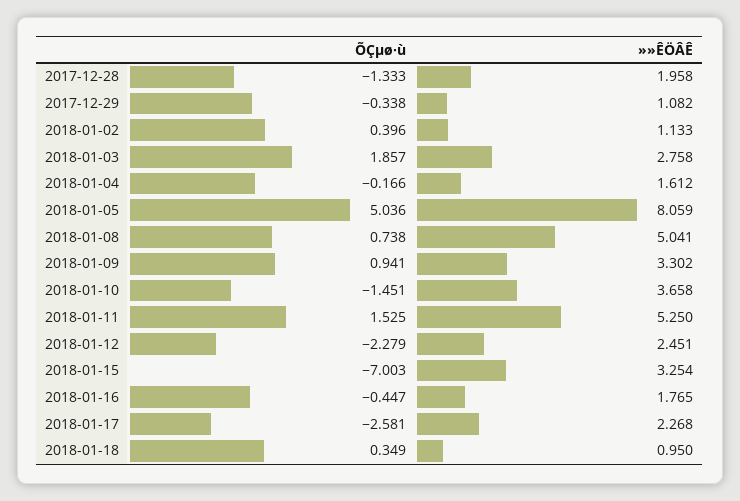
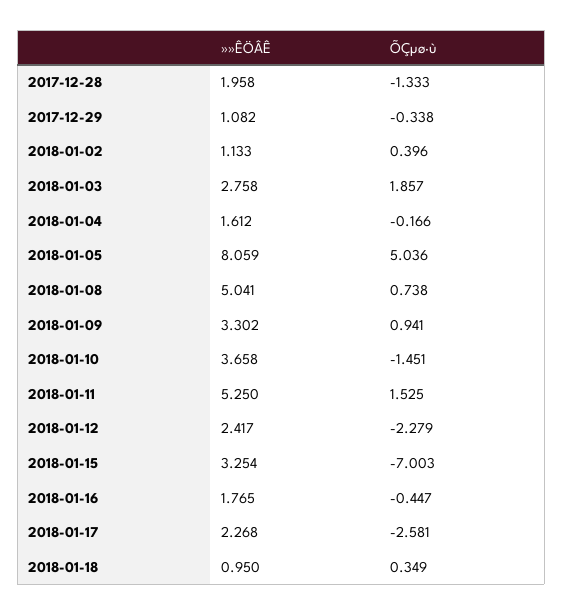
»»ÊÖÂÊ, 2018-01-12: 2.451 -> 2.417

